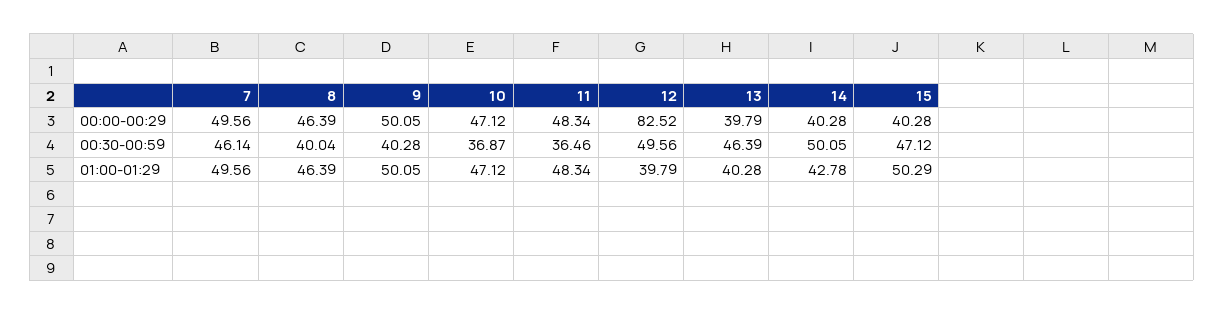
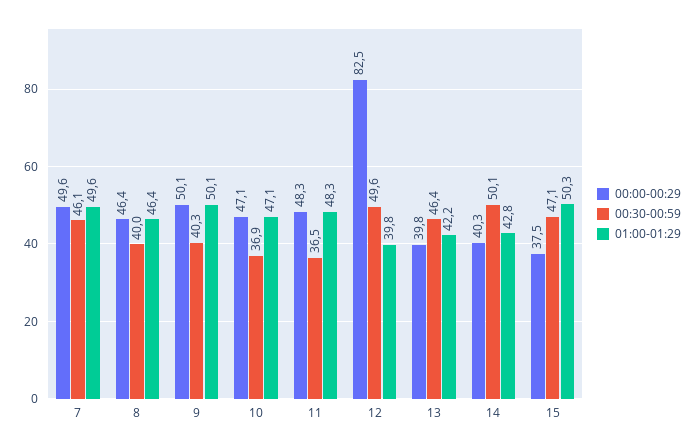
00:00-00:29, 15: 40.28 -> 37.5
01:00-01:29, 13: 40.28 -> 42.2

